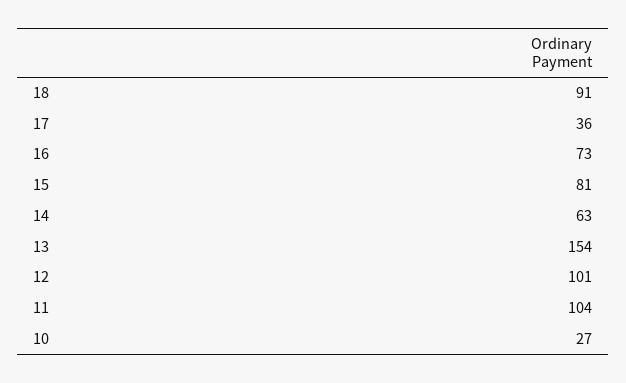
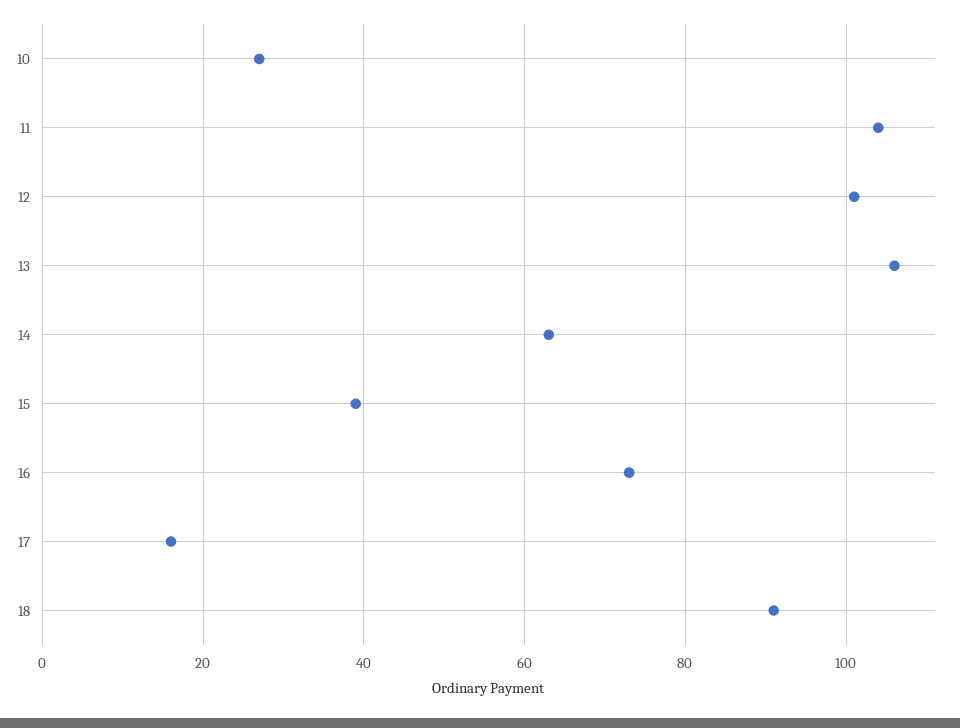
17: 36 -> 15
15: 81 -> 40
13: 154 -> 105

